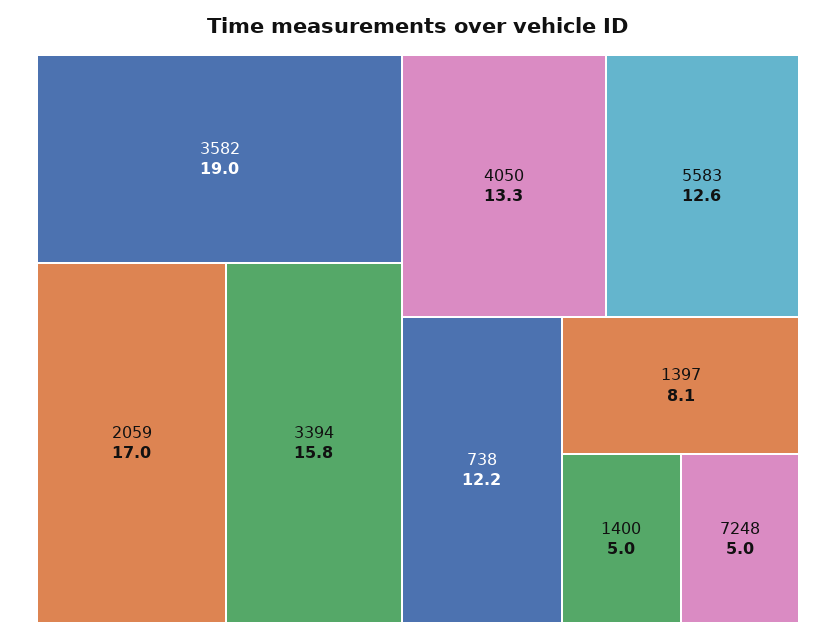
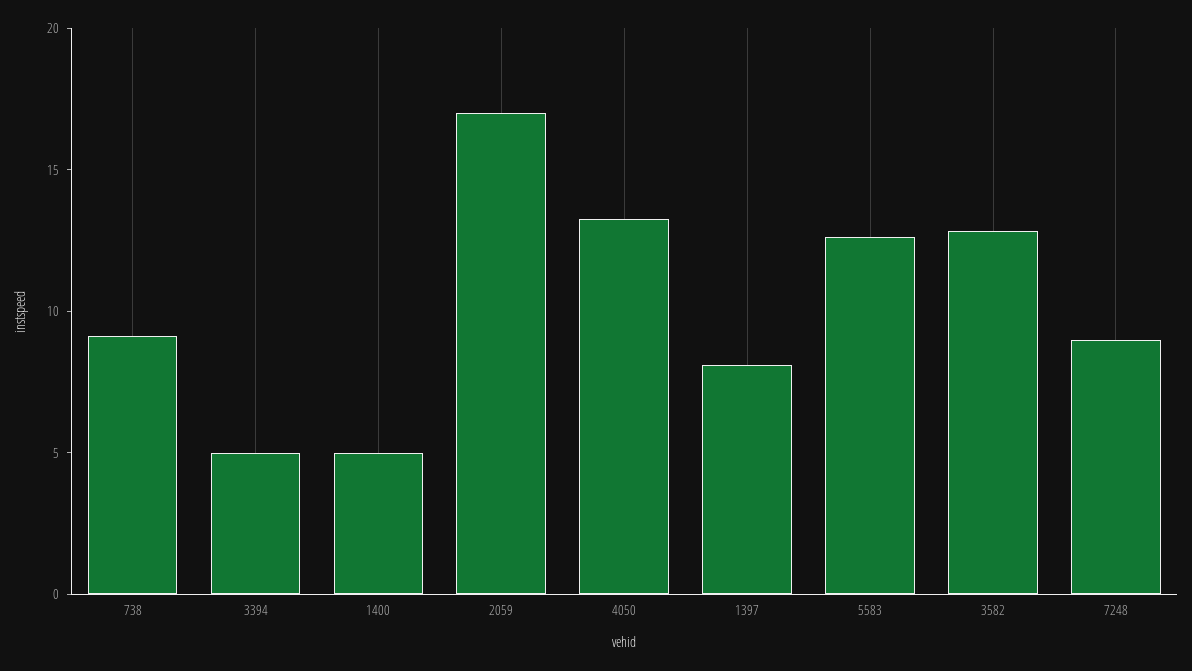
3582: 19 -> 13
3394: 15.8 -> 5
738: 12.2 -> 9
7248: 5 -> 9

